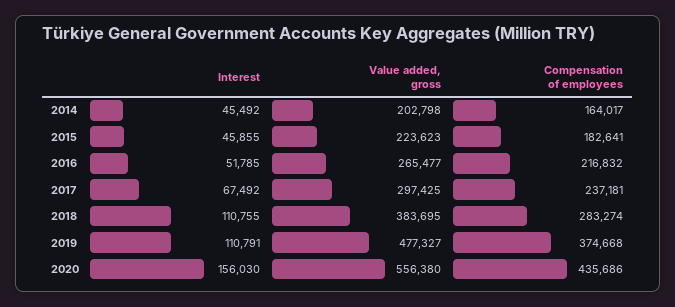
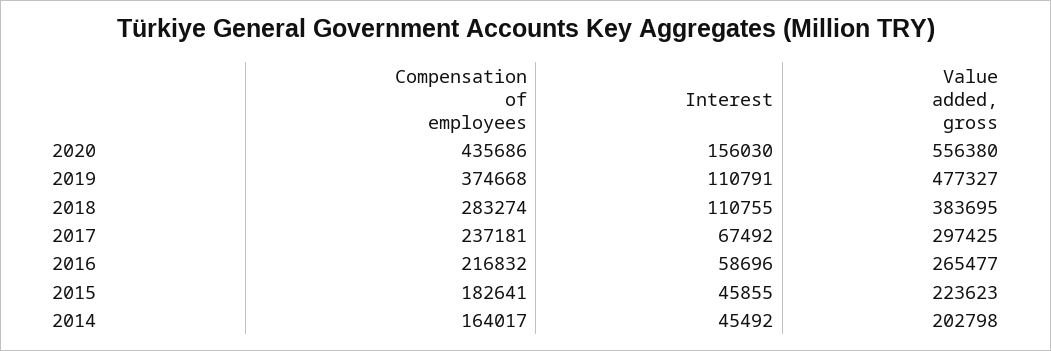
Interest, 2016: 51785 -> 58696

